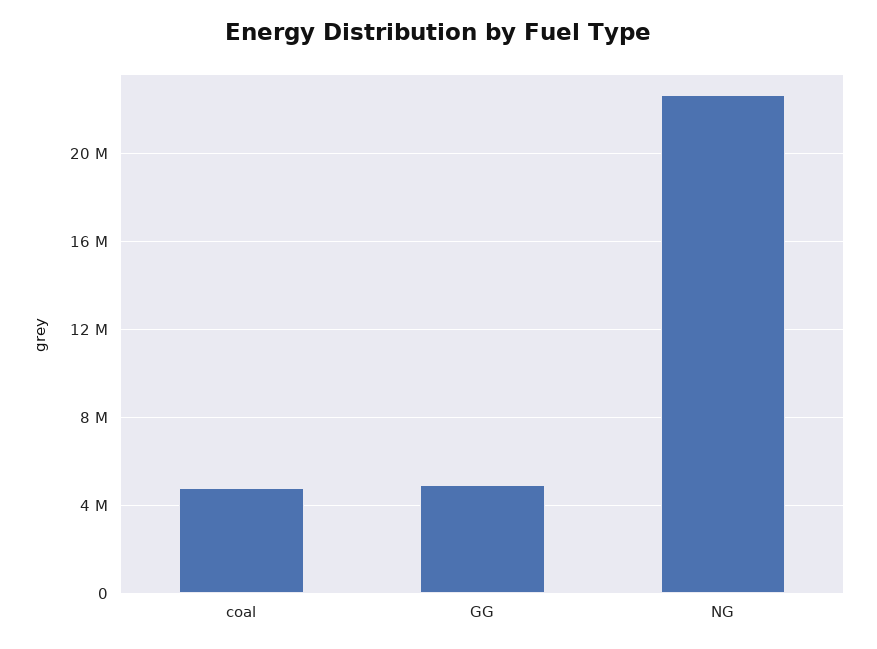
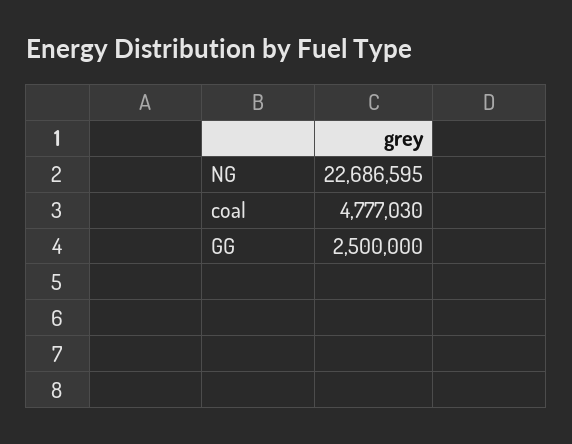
GG: 5000000 -> 2500000

